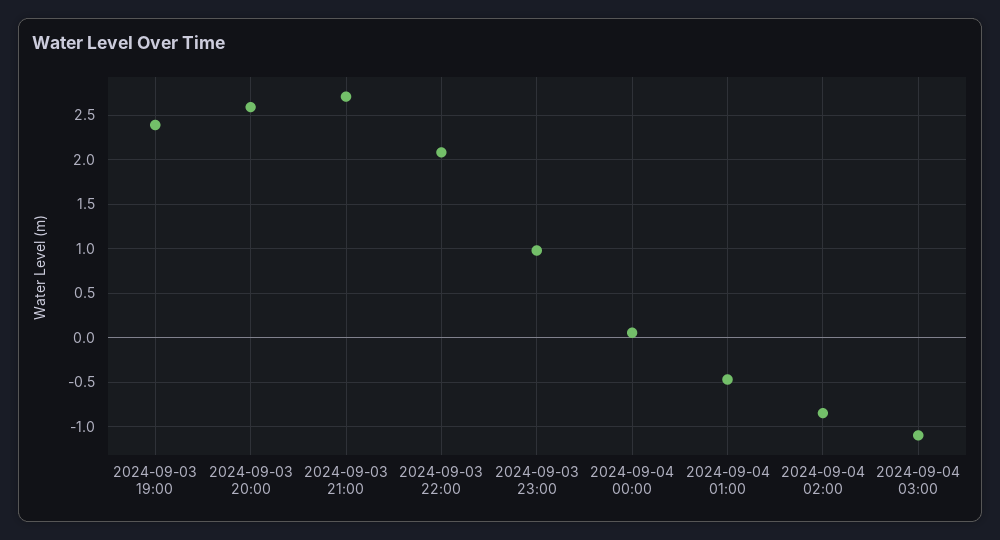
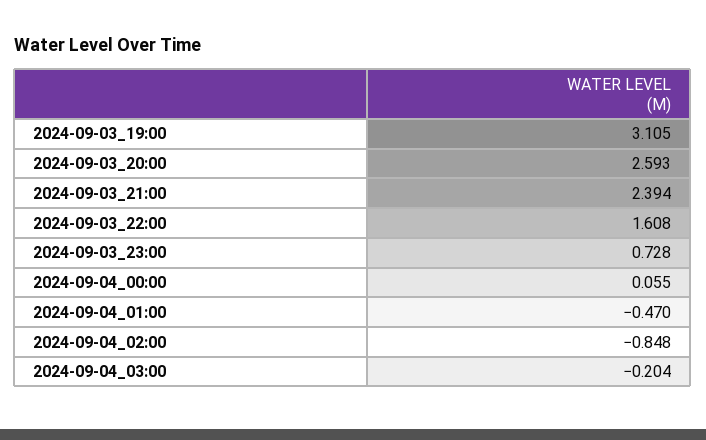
2024-09-03 19:00: 2.4 -> 3.105
2024-09-03 21:00: 2.7 -> 2.394
2024-09-03 22:00: 2.1 -> 1.608
2024-09-03 23:00: 1 -> 0.728
2024-09-04 03:00: -1.1 -> -0.204

